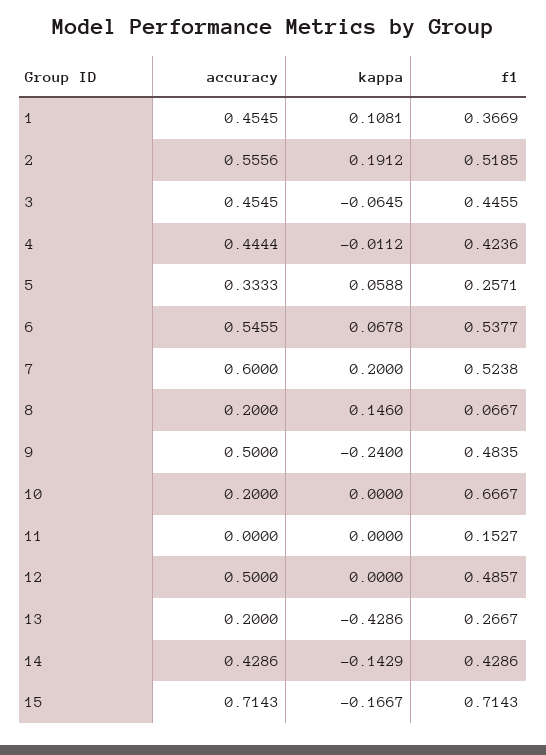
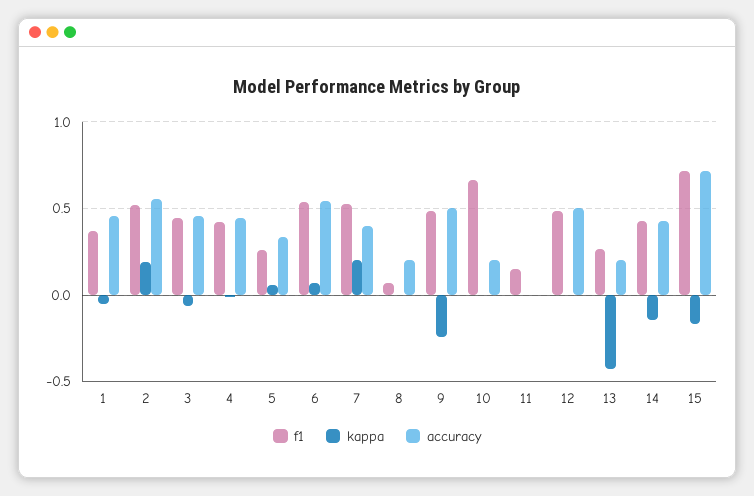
kappa, 1: 0.1081 -> -0.05
accuracy, 7: 0.6 -> 0.4
kappa, 8: 0.146 -> 0

